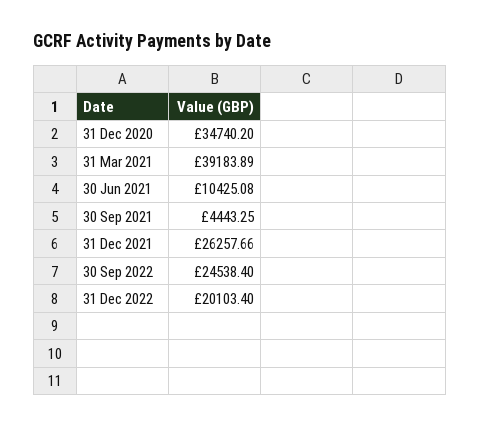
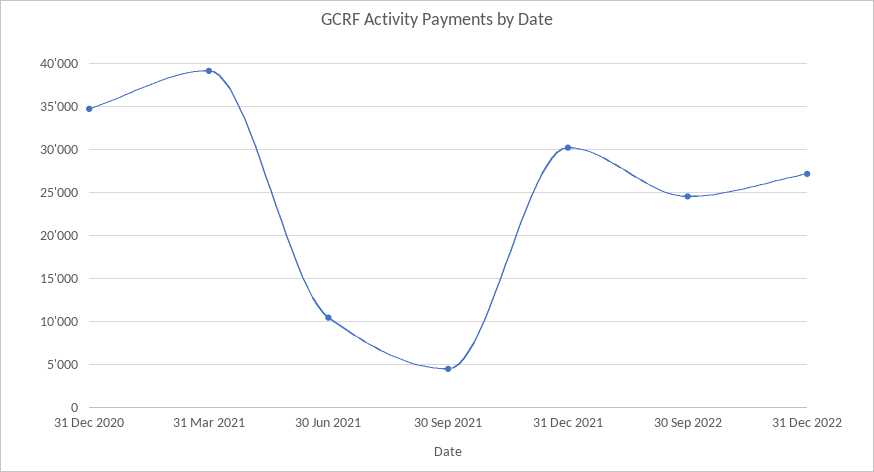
31 Dec 2021: 26257.66 -> 30000
31 Dec 2022: 20103.4 -> 27000

